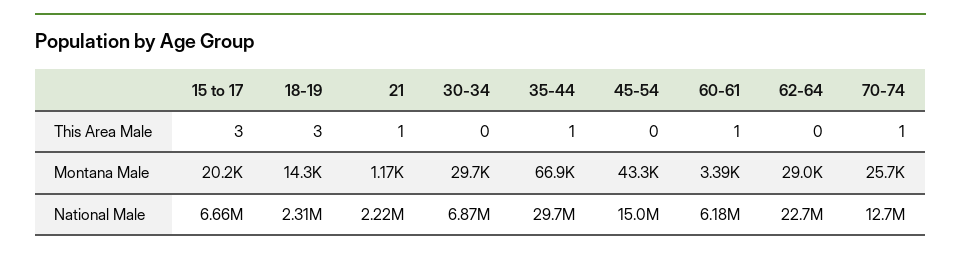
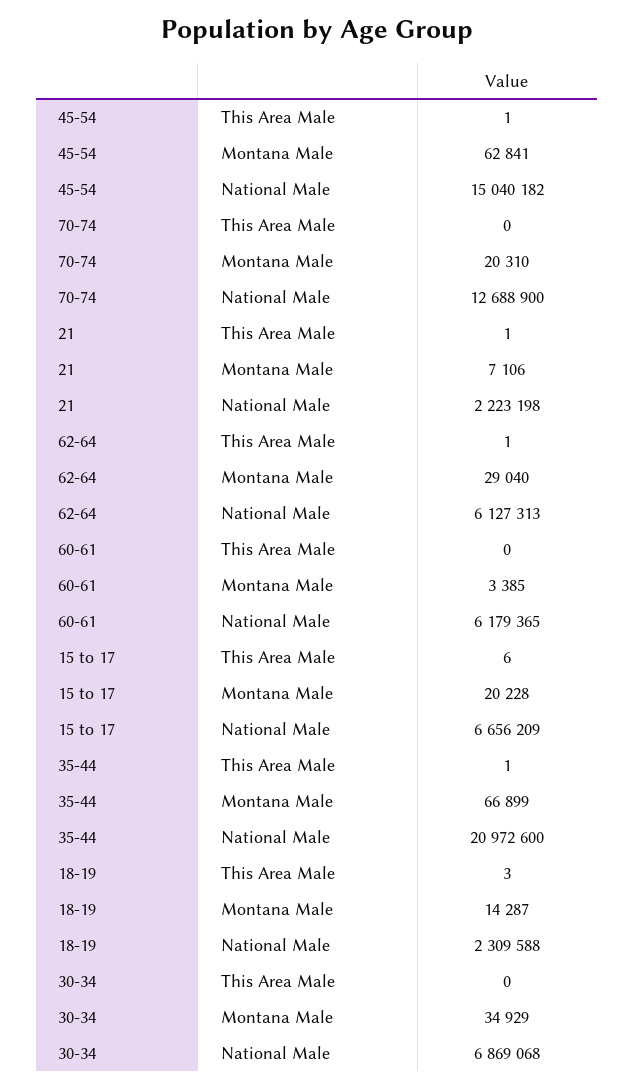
15 to 17, This Area Male: 3 -> 6
45-54, This Area Male: 0 -> 1
60-61, This Area Male: 1 -> 0
62-64, This Area Male: 0 -> 1
70-74, This Area Male: 1 -> 0
21, Montana Male: 1170 -> 7106
30-34, Montana Male: 29700 -> 34929
45-54, Montana Male: 43300 -> 62841
70-74, Montana Male: 25700 -> 20310
35-44, National Male: 29700000 -> 20972600
62-64, National Male: 22700000 -> 6127313

